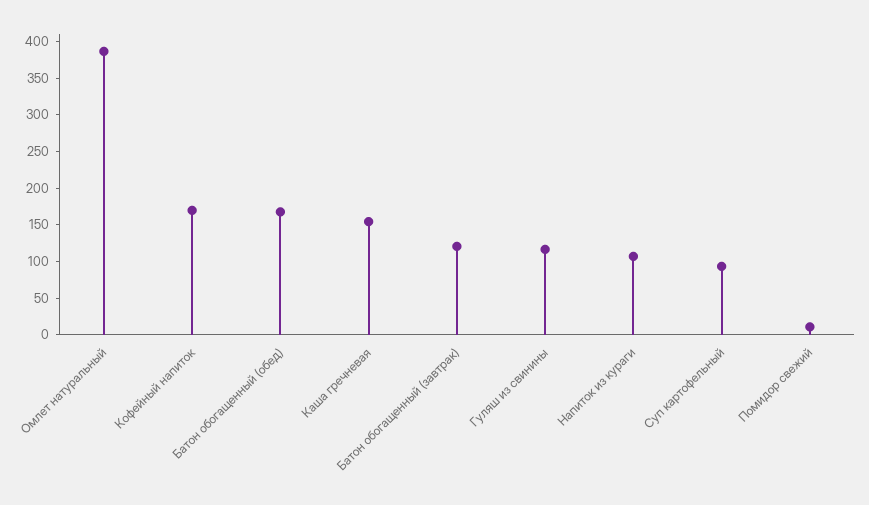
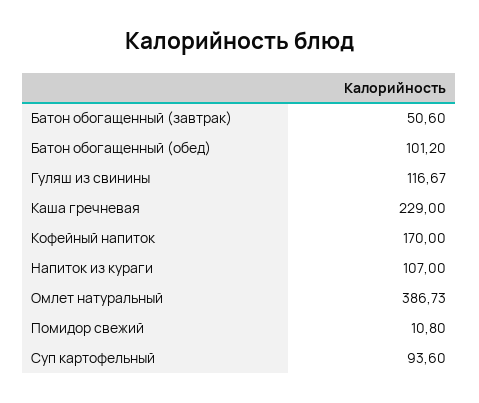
Батон обогащенный (обед): 175 -> 101.2
Каша гречневая: 150 -> 229
Батон обогащенный (завтрак): 125 -> 50.6

